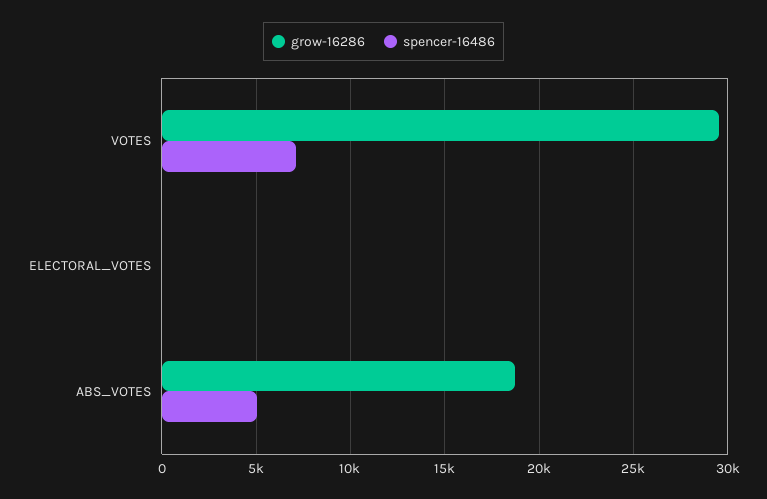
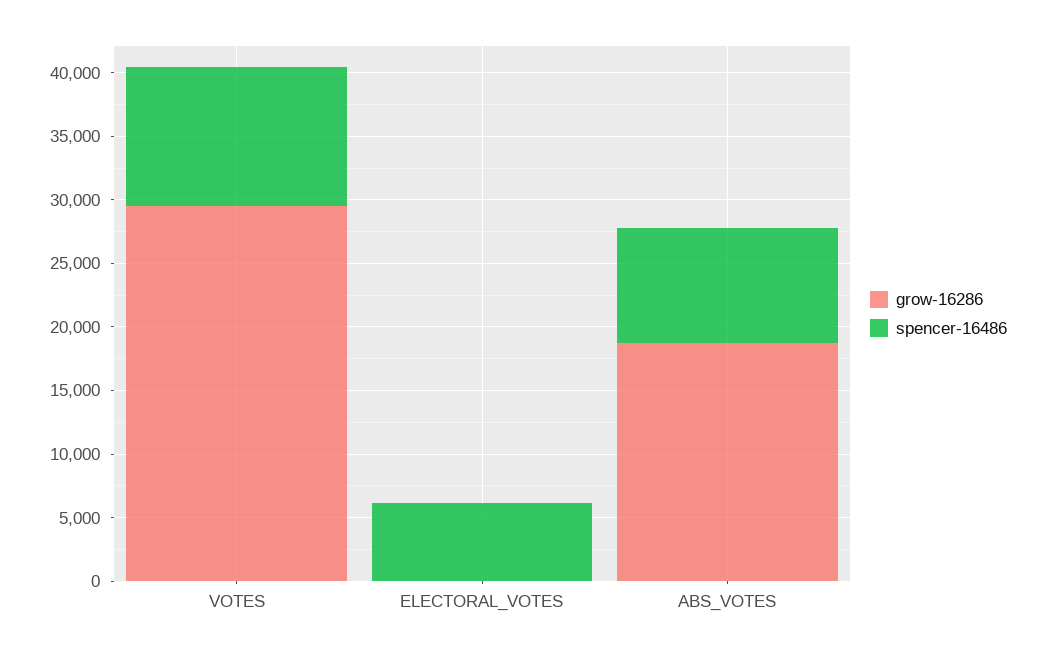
spencer-16486, VOTES: 7000 -> 11000
spencer-16486, ELECTORAL_VOTES: 0 -> 6000
spencer-16486, ABS_VOTES: 5000 -> 9000

